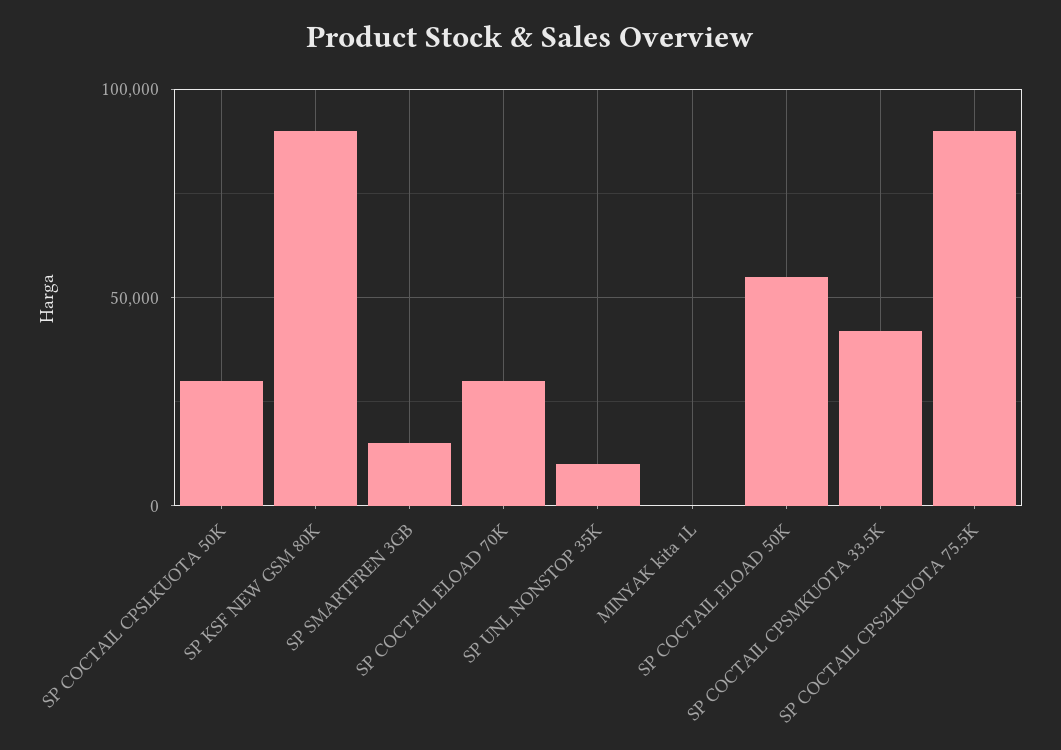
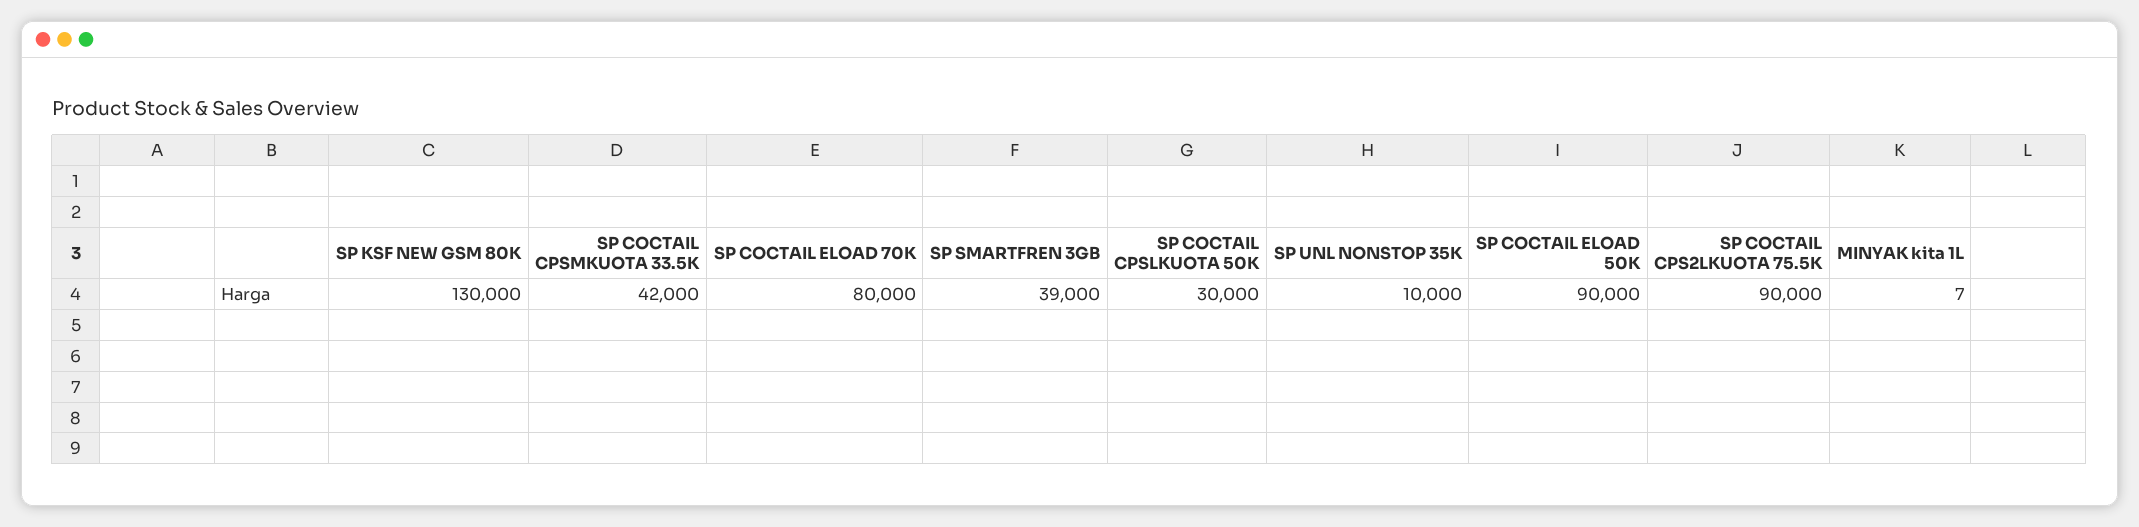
SP KSF NEW GSM 80K: 90000 -> 130000
SP SMARTFREN 3GB: 15000 -> 39000
SP COCTAIL ELOAD 70K: 30000 -> 80000
SP COCTAIL ELOAD 50K: 55000 -> 90000

